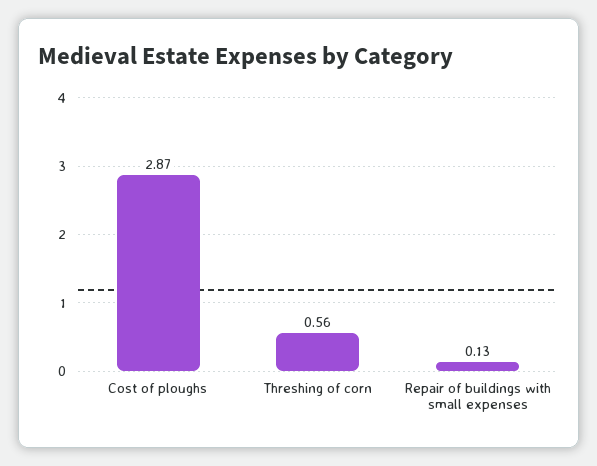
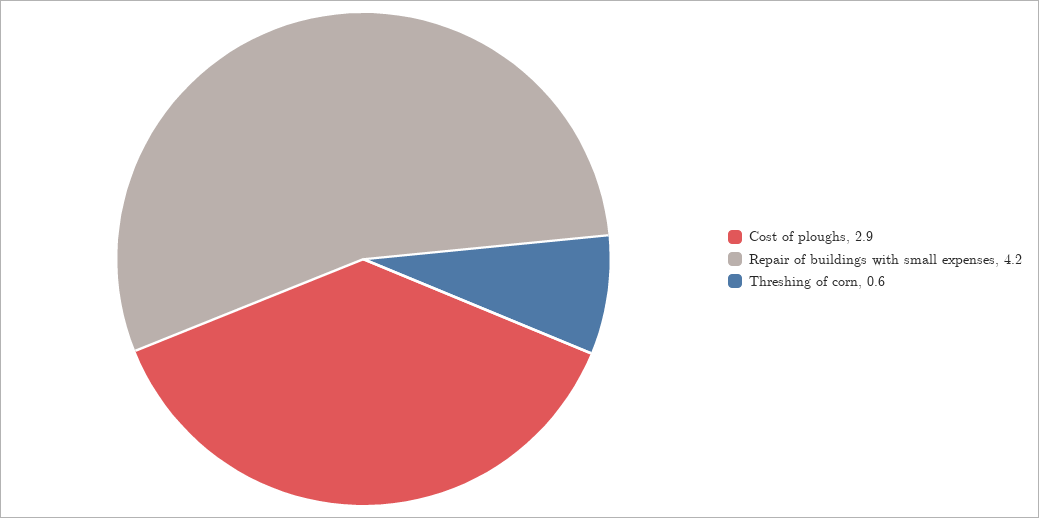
Repair of buildings with small expenses: 0.13 -> 4.2

